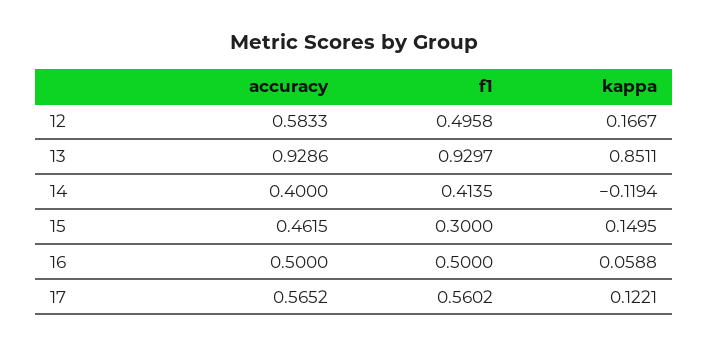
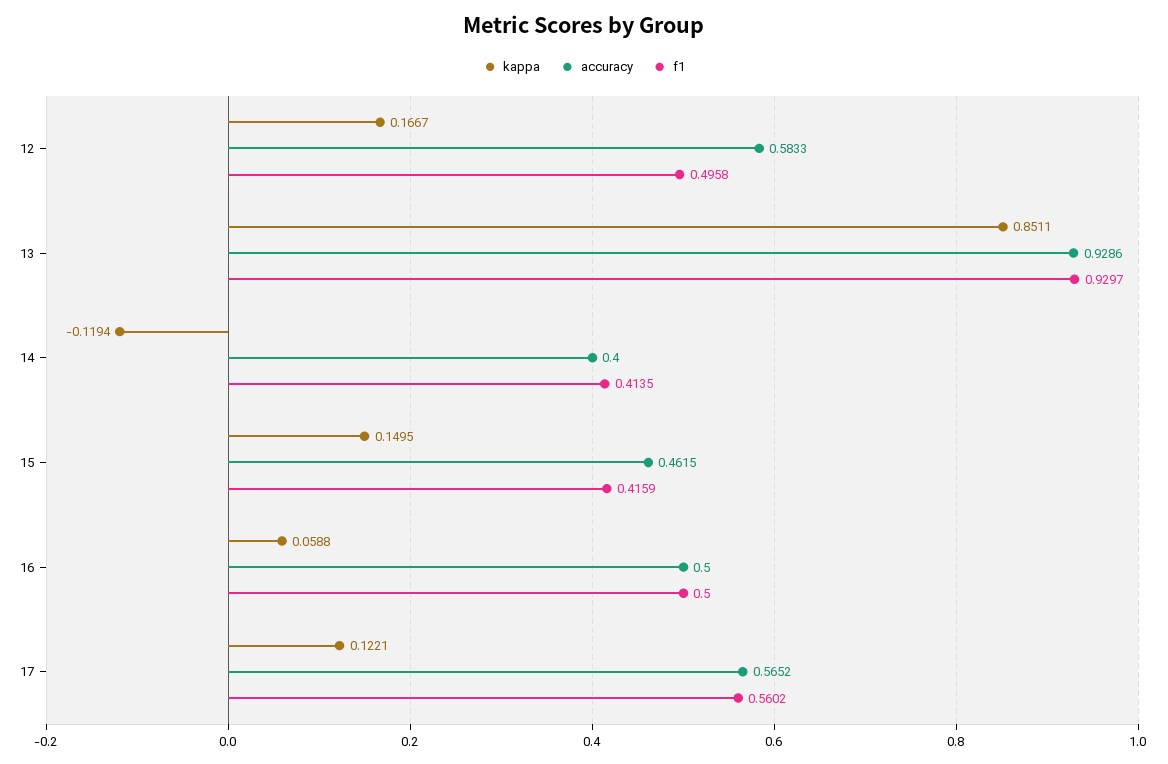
f1, 15: 0.3 -> 0.4159

